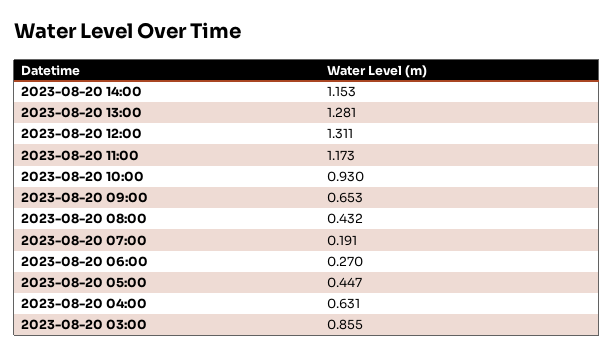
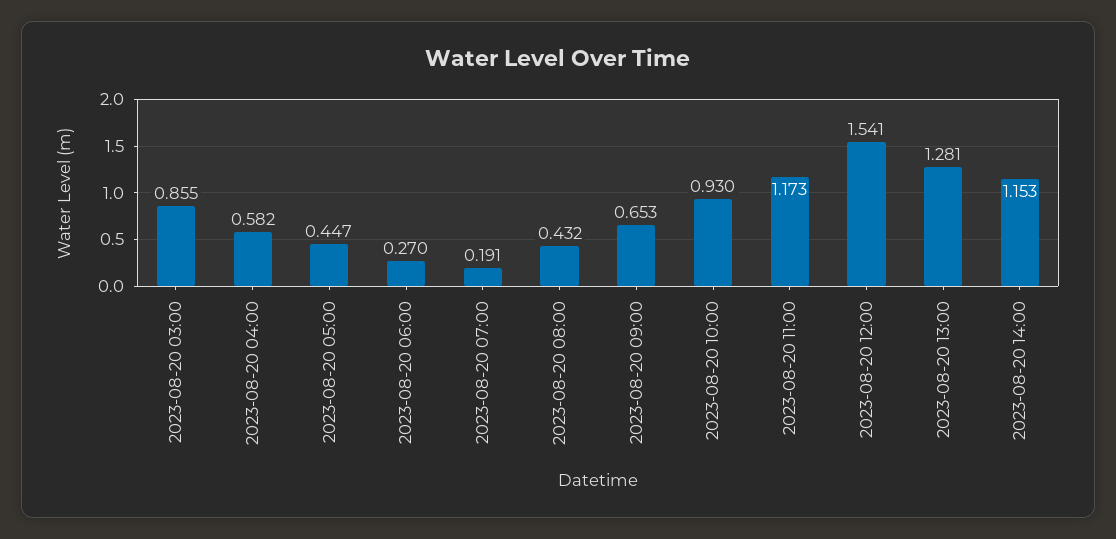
2023-08-20 12:00: 1.311 -> 1.541
2023-08-20 04:00: 0.631 -> 0.582

